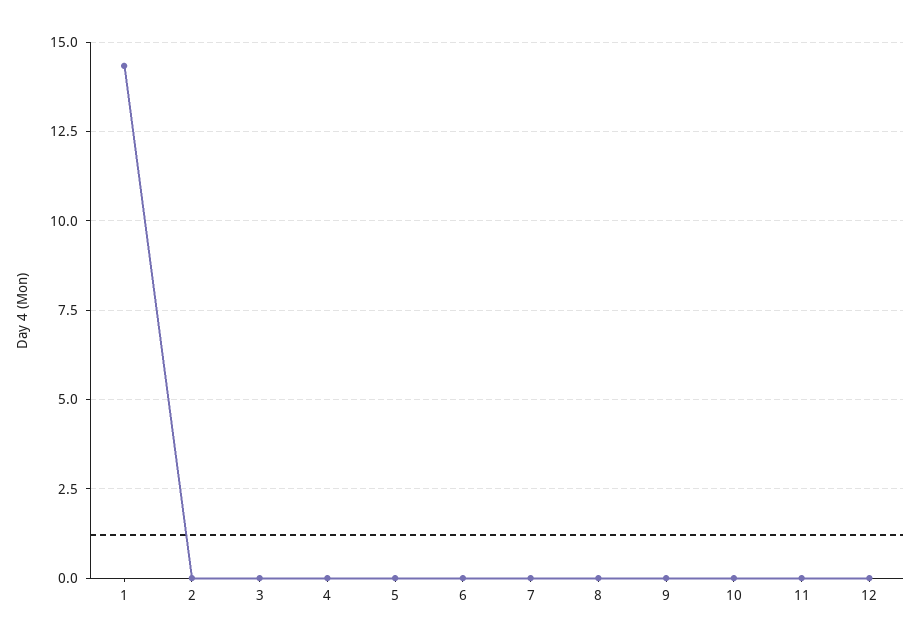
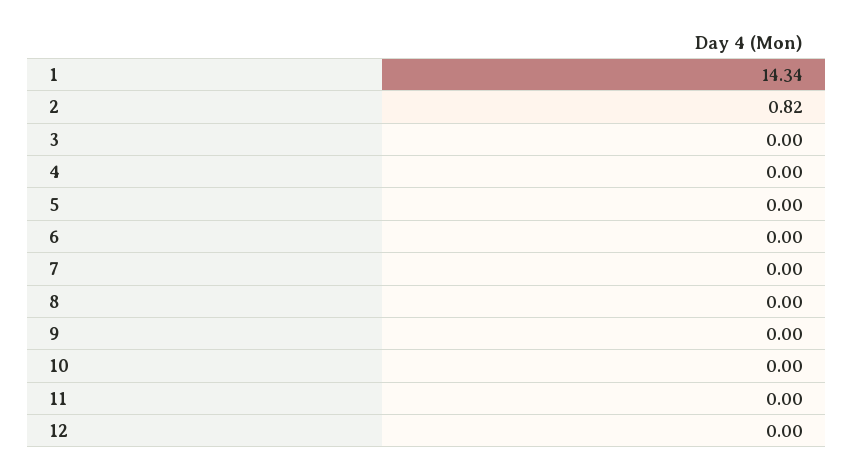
2: 0 -> 0.82

